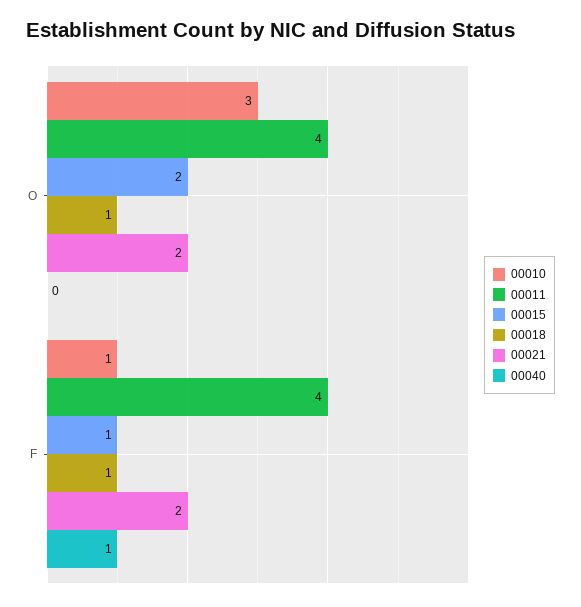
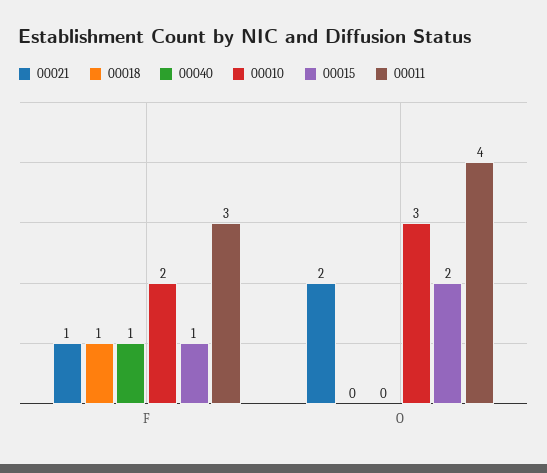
00018, O: 1 -> 0
00010, F: 1 -> 2
00011, F: 4 -> 3
00021, F: 2 -> 1

